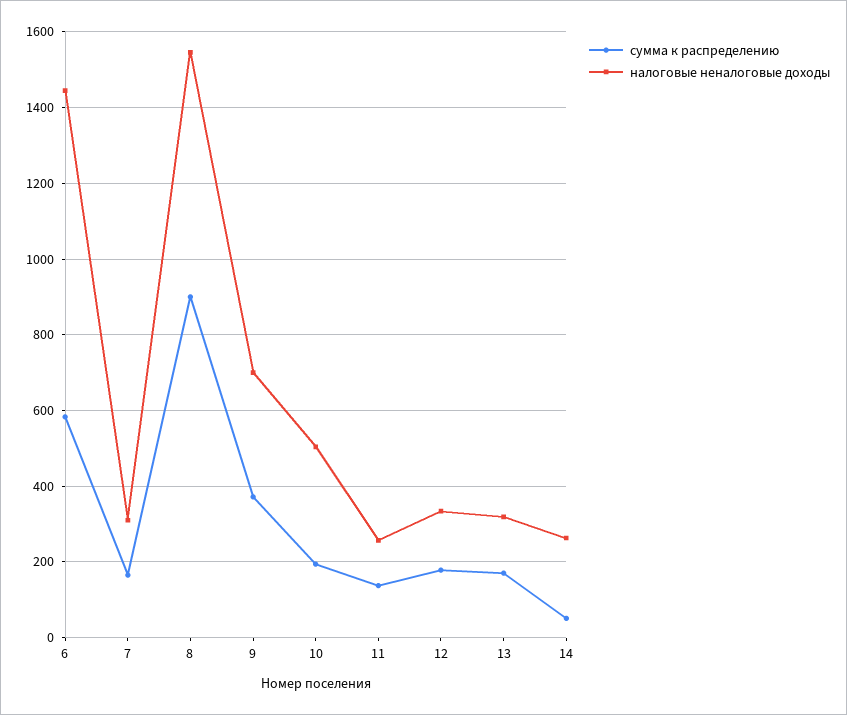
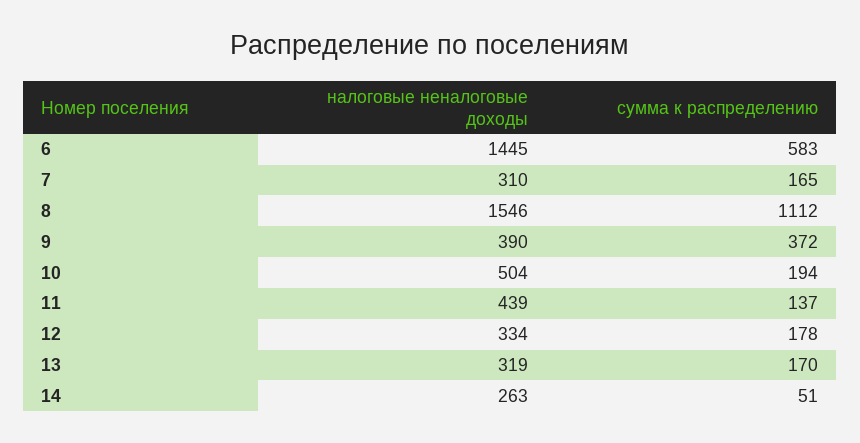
сумма к распределению, 8: 900 -> 1112
налоговые неналоговые доходы, 9: 700 -> 390
налоговые неналоговые доходы, 11: 260 -> 439

